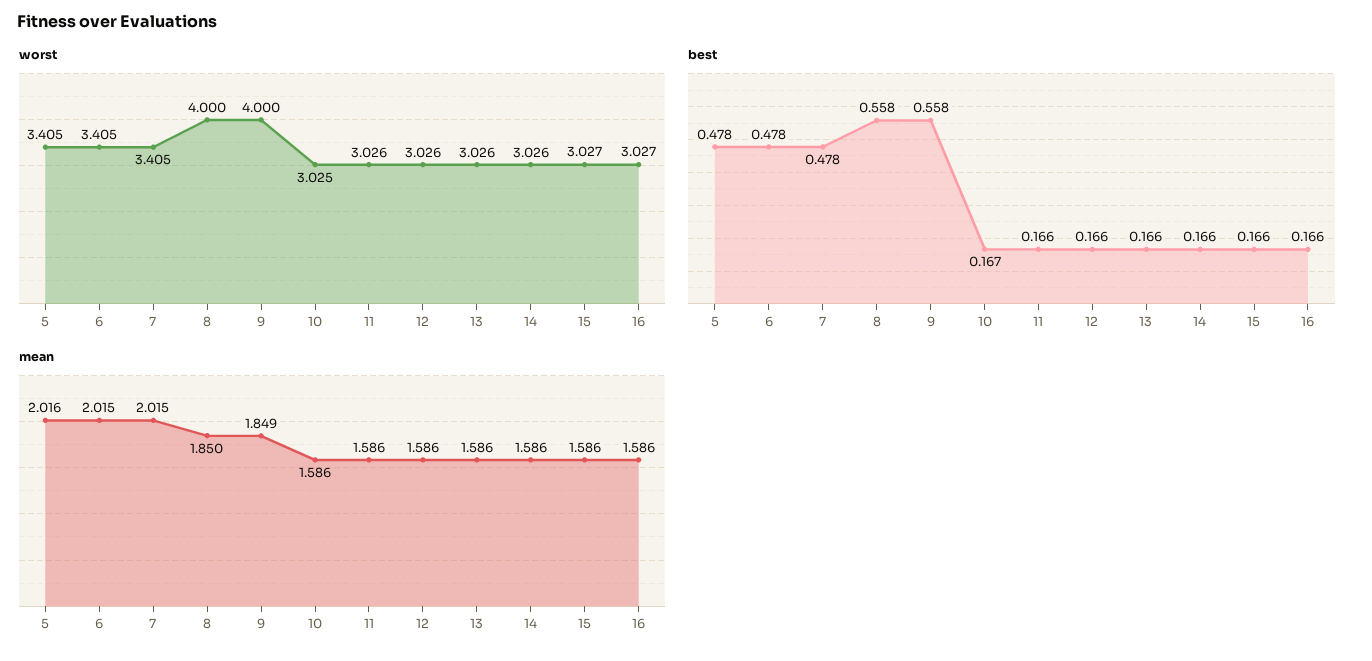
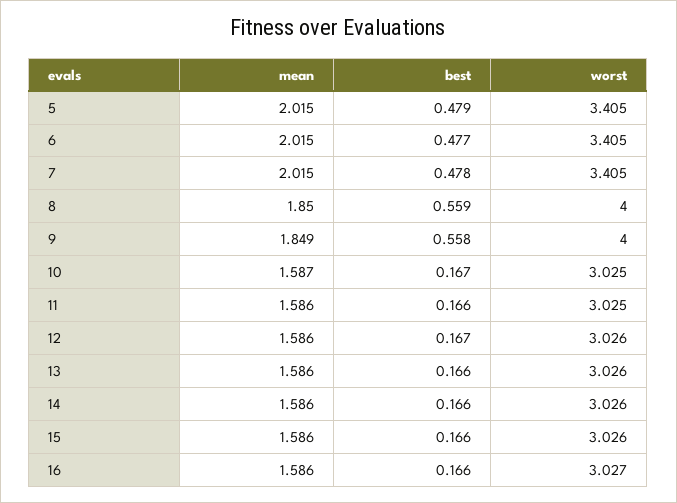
worst, 11: 3.026 -> 3.025
worst, 15: 3.027 -> 3.026
best, 5: 0.478 -> 0.479
best, 6: 0.478 -> 0.477
best, 8: 0.558 -> 0.559
best, 12: 0.166 -> 0.167
mean, 5: 2.016 -> 2.015
mean, 10: 1.586 -> 1.587

